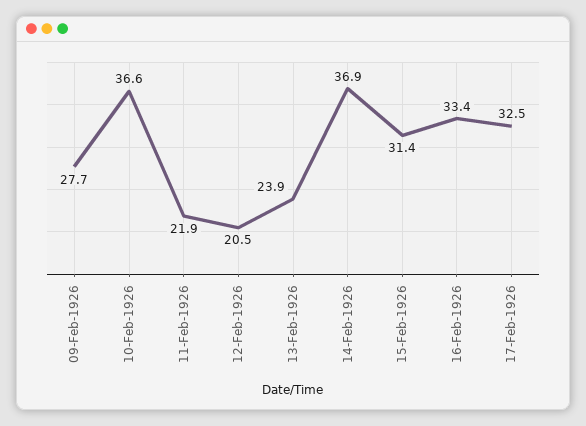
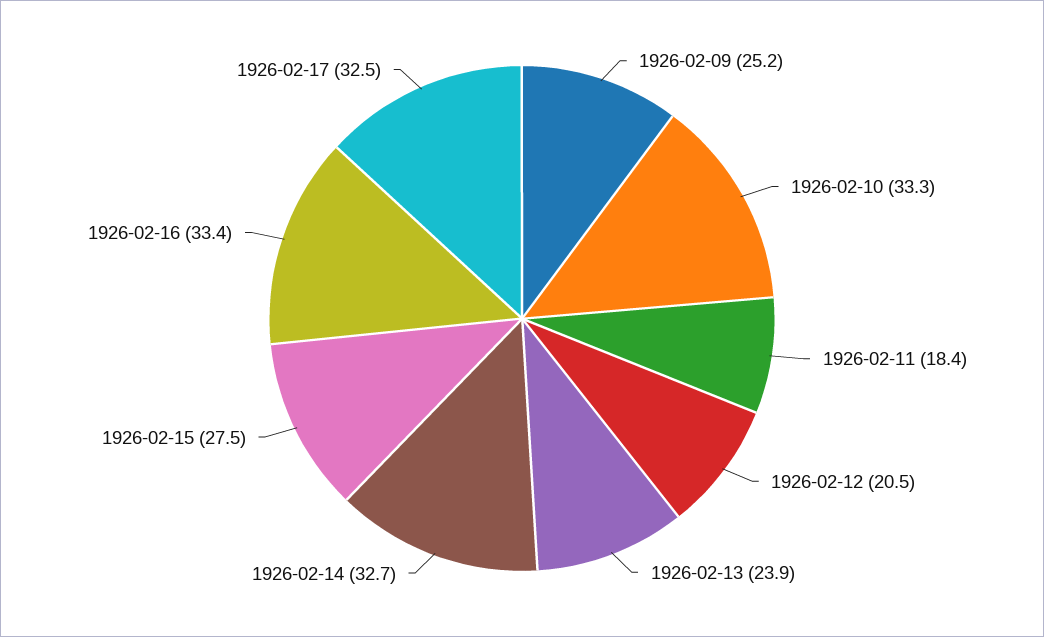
09-Feb-1926: 27.7 -> 25.2
10-Feb-1926: 36.6 -> 33.3
11-Feb-1926: 21.9 -> 18.4
14-Feb-1926: 36.9 -> 32.7
15-Feb-1926: 31.4 -> 27.5

